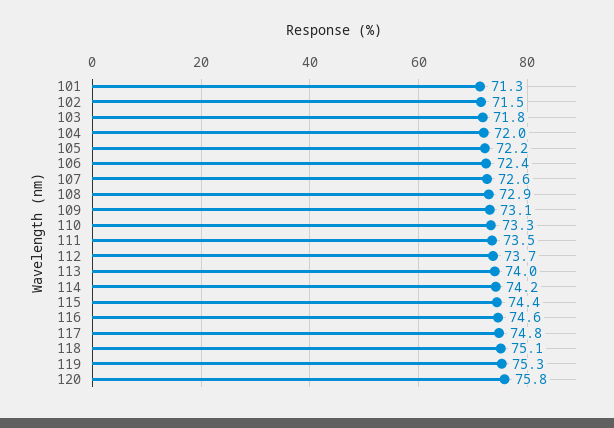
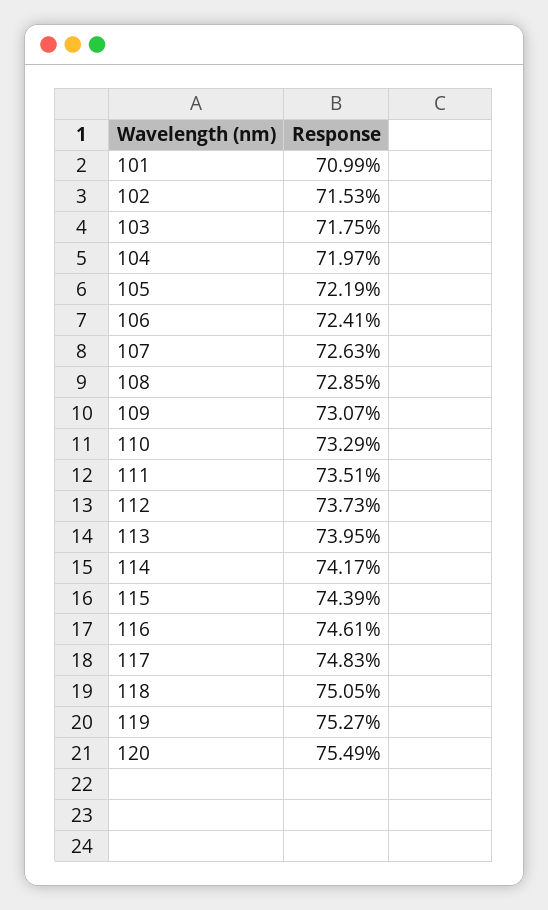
101: 71.3 -> 70.99
120: 75.8 -> 75.49

